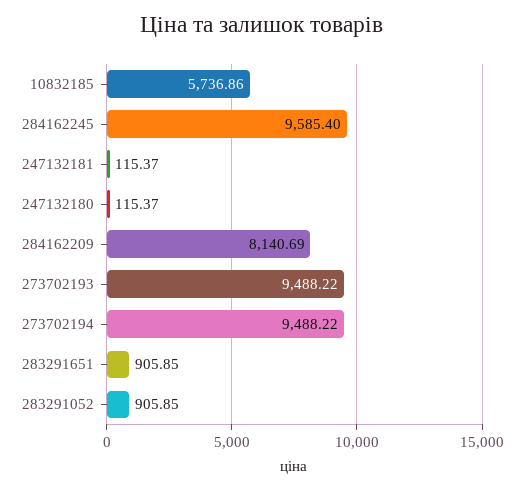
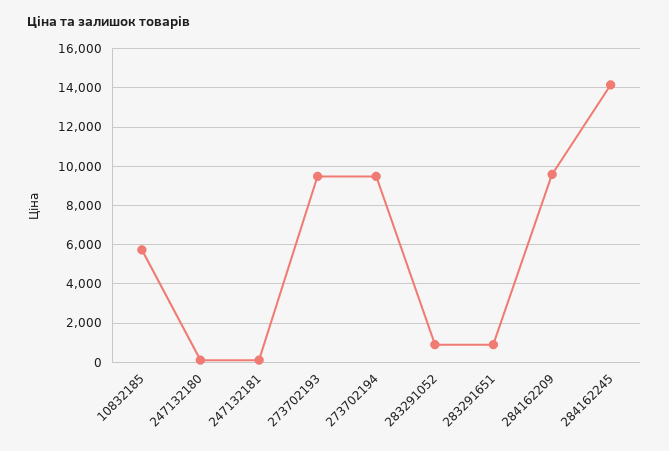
284162245: 9585.4 -> 14000
284162209: 8140.69 -> 9500

